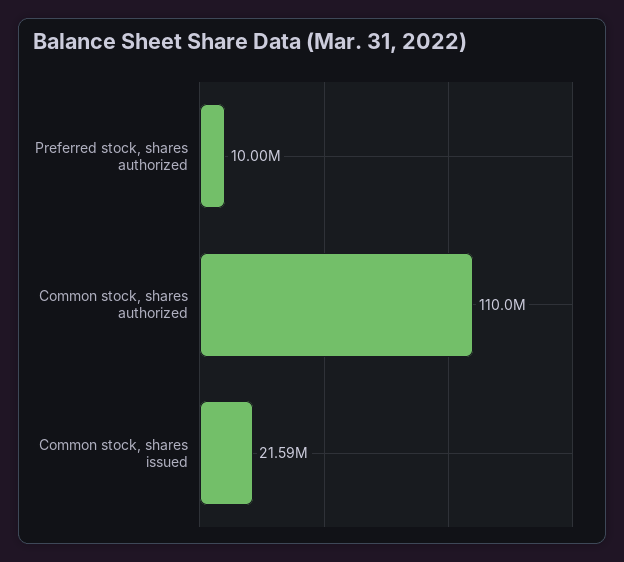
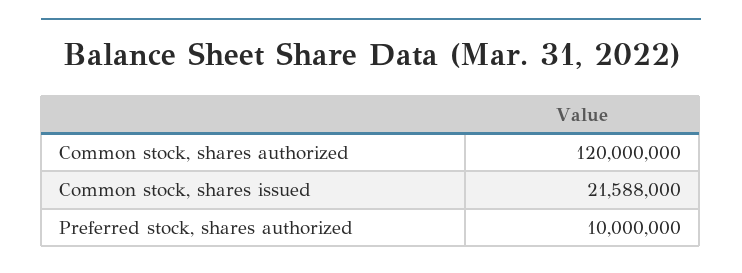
Common stock, shares authorized: 110000000 -> 120000000

